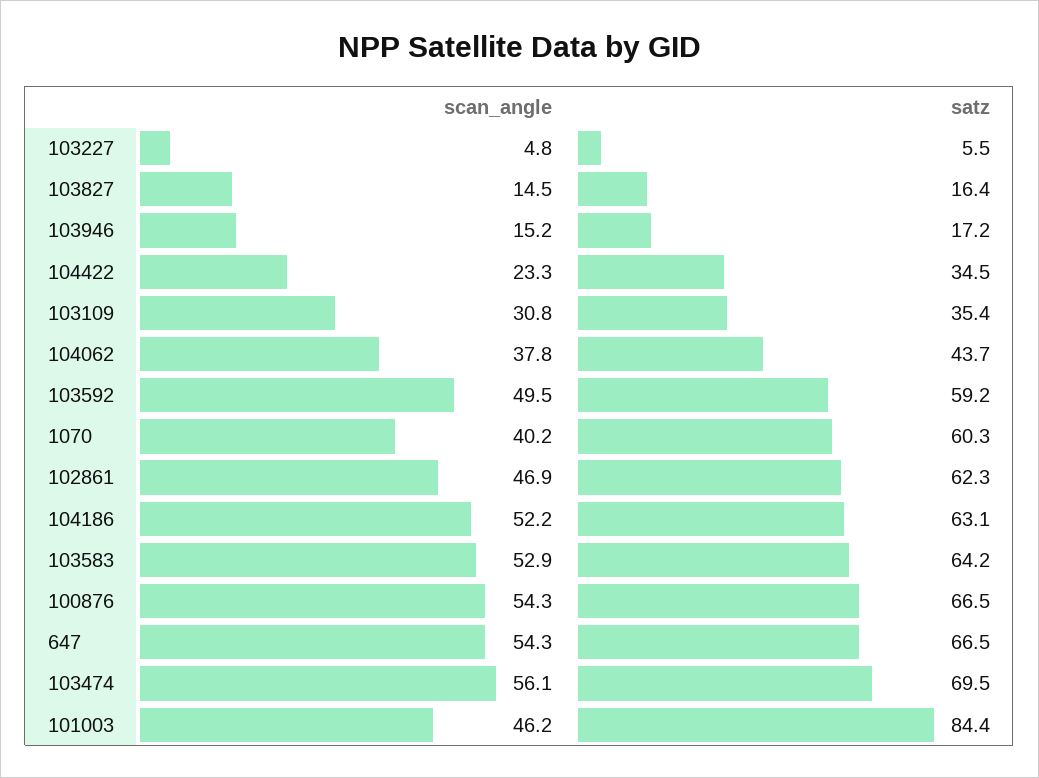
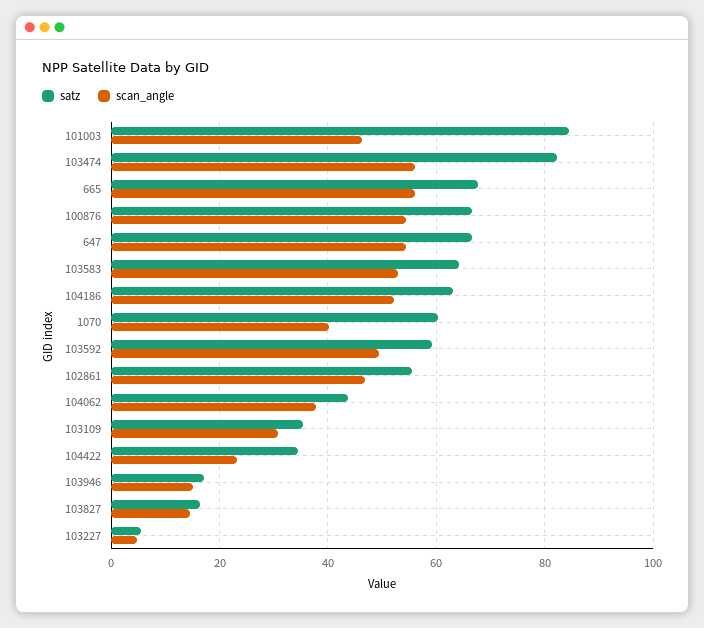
satz, 102861: 62.3 -> 56
satz, 103474: 69.5 -> 82
satz, 665: none -> 68
scan_angle, 665: none -> 56

